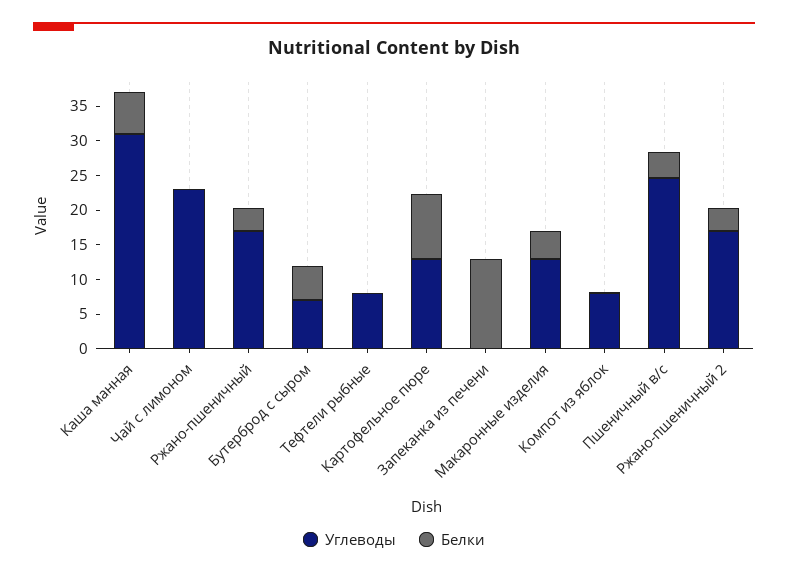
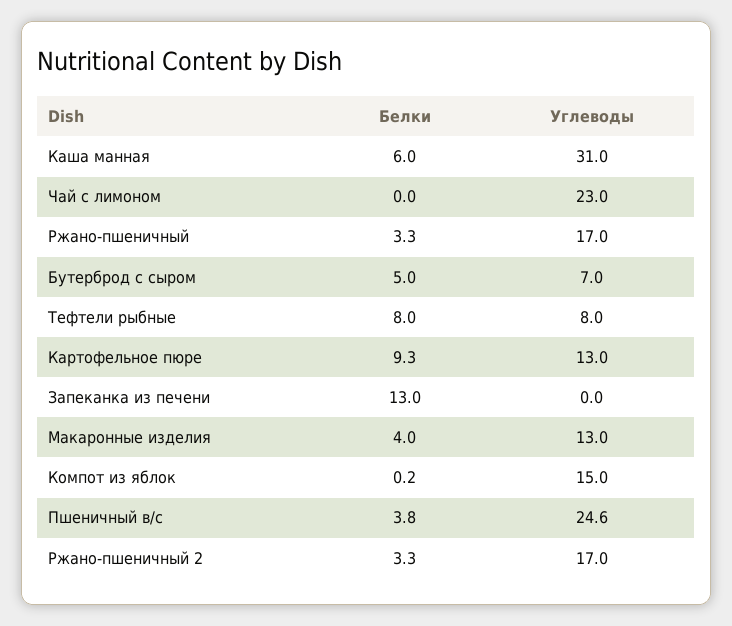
Белки, Тефтели рыбные: 0 -> 8
Углеводы, Компот из яблок: 7.5 -> 15

